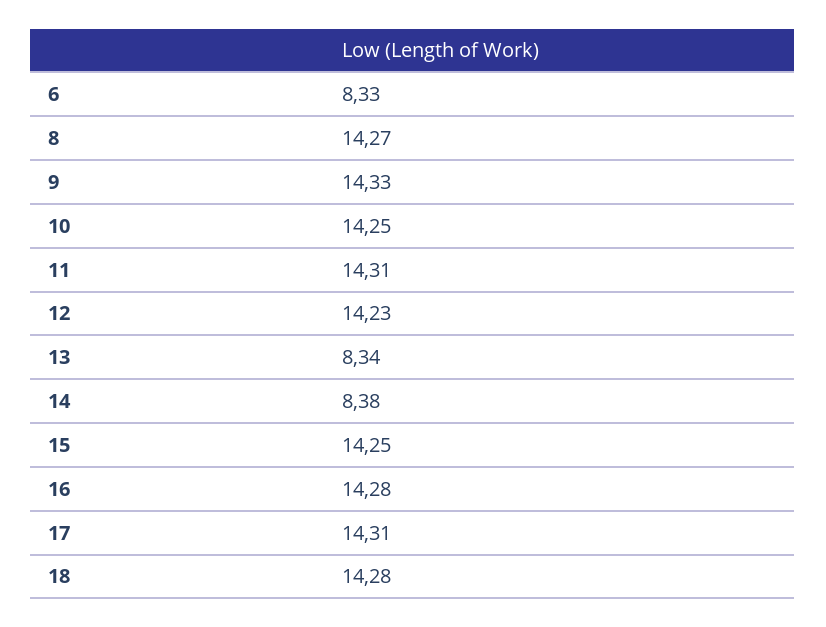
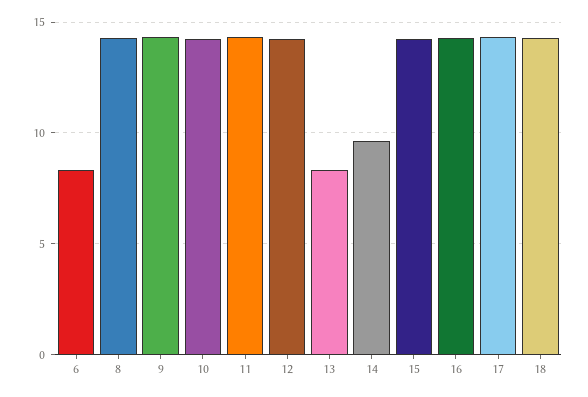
14: 8.38 -> 9.5

